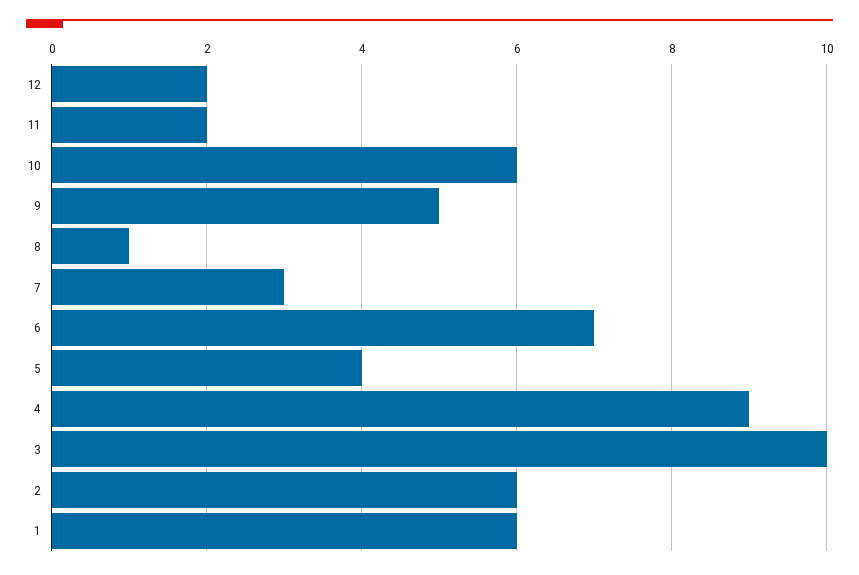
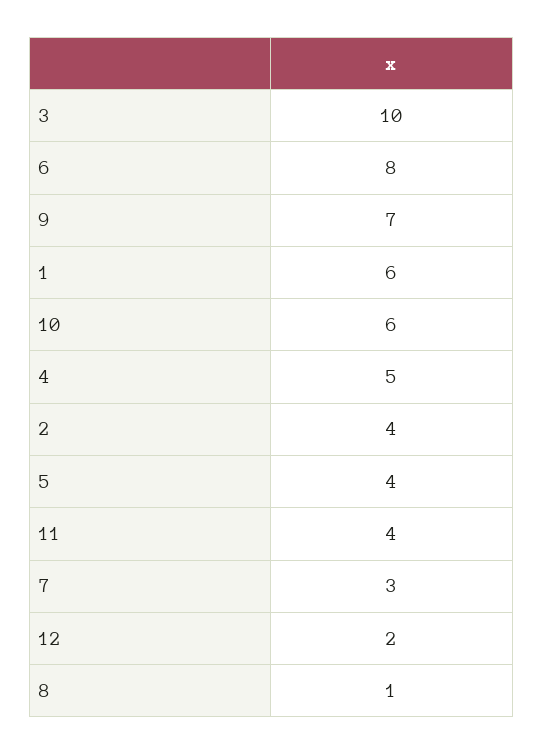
11: 2 -> 4
9: 5 -> 7
6: 7 -> 8
4: 9 -> 5
2: 6 -> 4

